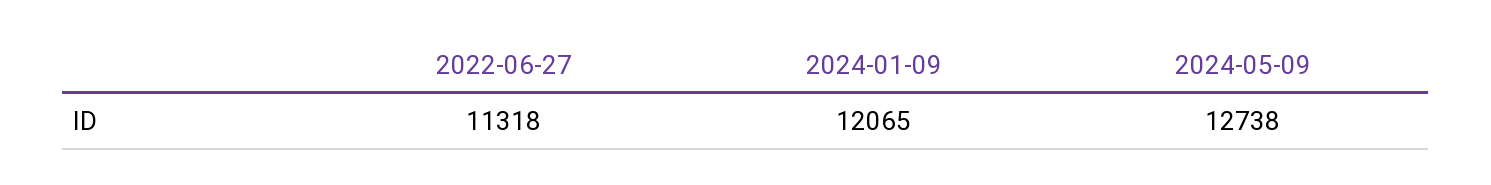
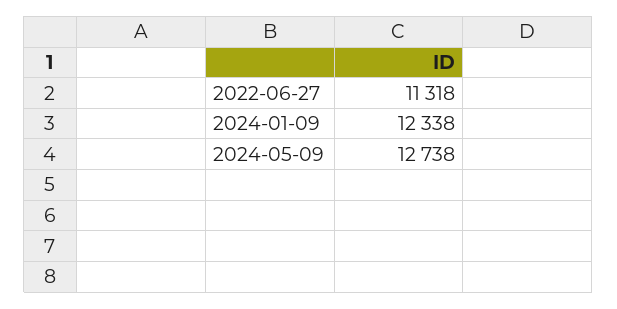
2024-01-09: 12065 -> 12338

